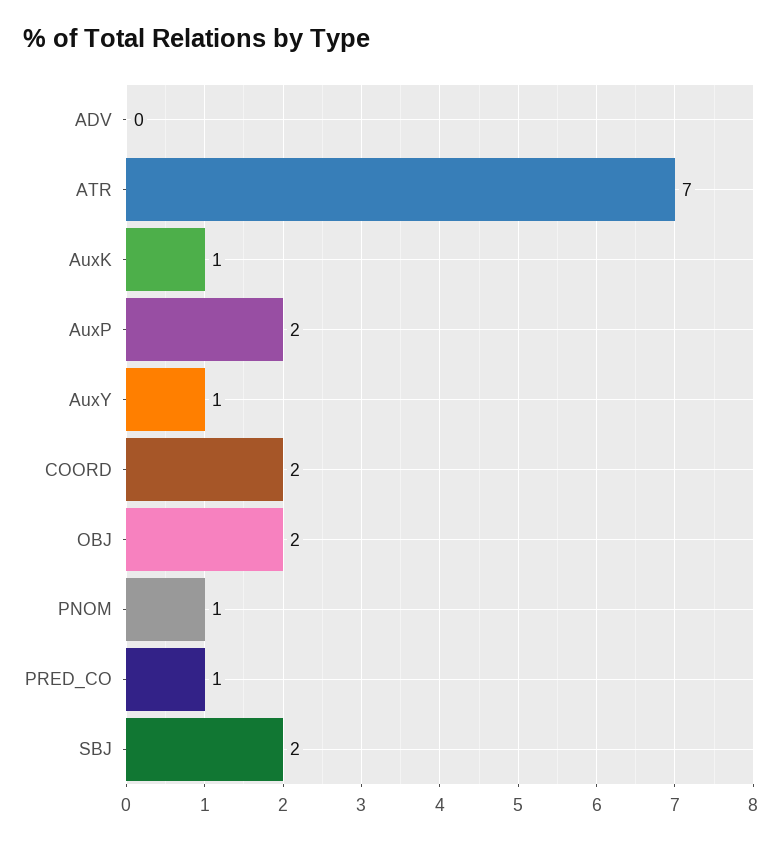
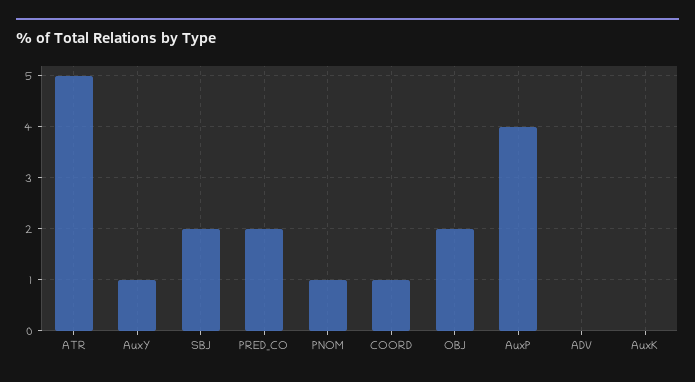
ATR: 7 -> 5
AuxK: 1 -> 0
AuxP: 2 -> 4
COORD: 2 -> 1
PRED_CO: 1 -> 2

